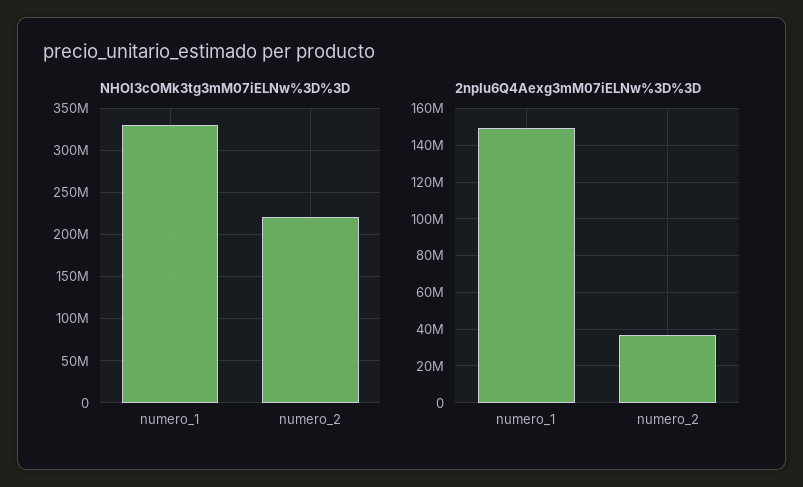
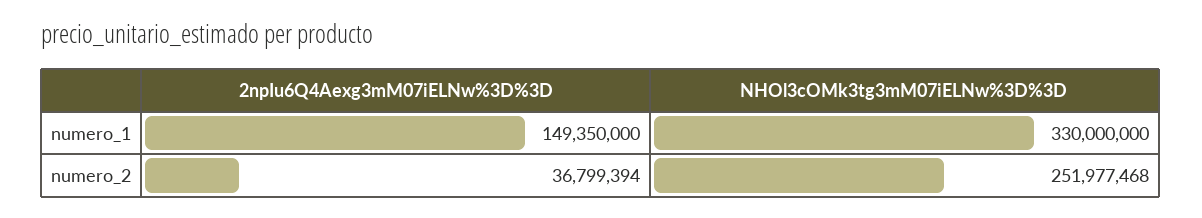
NHOl3cOMk3tg3mM07iELNw%3D%3D, numero_2: 220000000 -> 251977468

